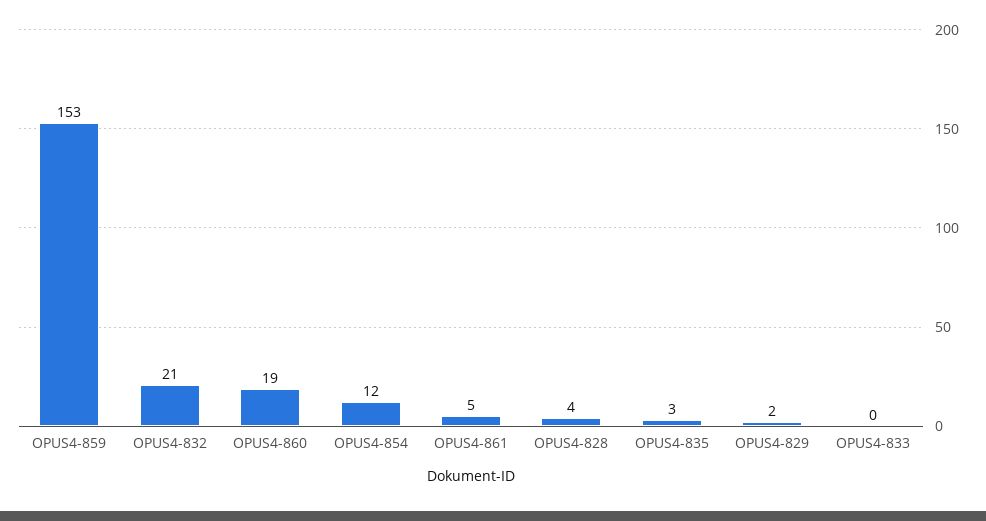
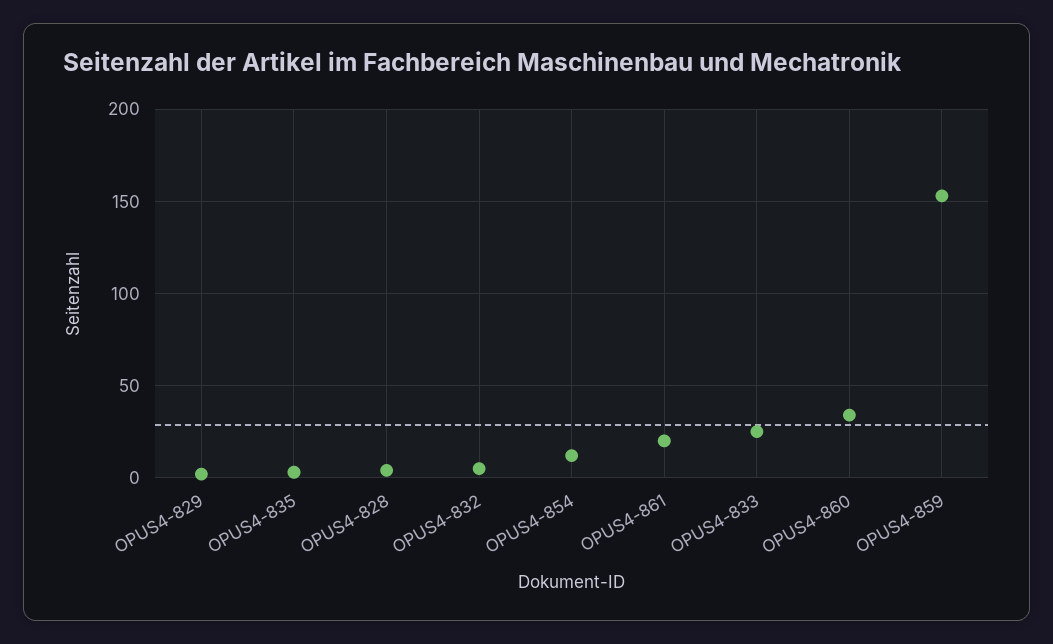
OPUS4-832: 21 -> 5
OPUS4-860: 19 -> 35
OPUS4-861: 5 -> 20
OPUS4-833: 0 -> 25

